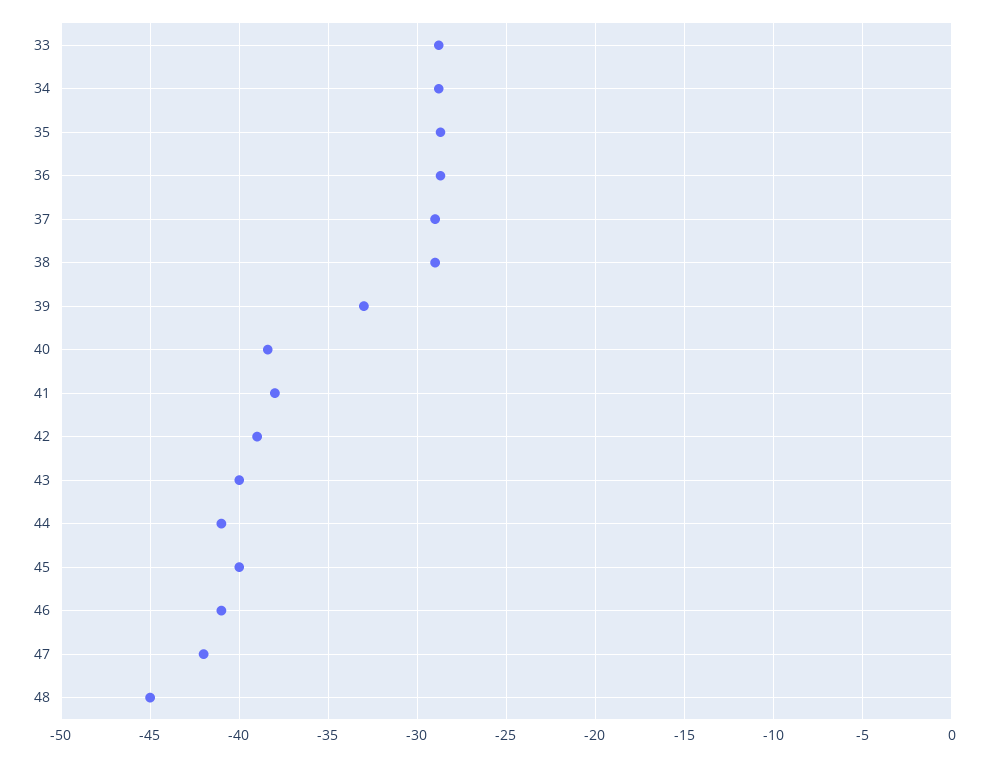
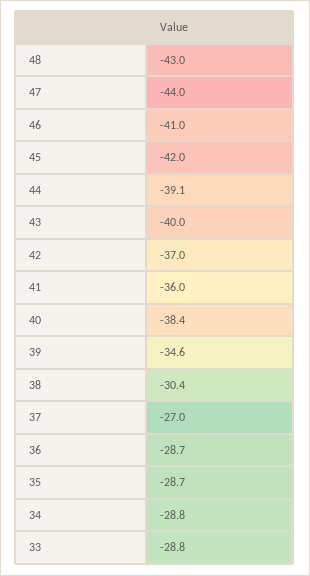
37: -29 -> -27
38: -29 -> -30.4
39: -33 -> -34.6
41: -38 -> -36
42: -39 -> -37
44: -41 -> -39.1
45: -40 -> -42
47: -42 -> -44
48: -45 -> -43

